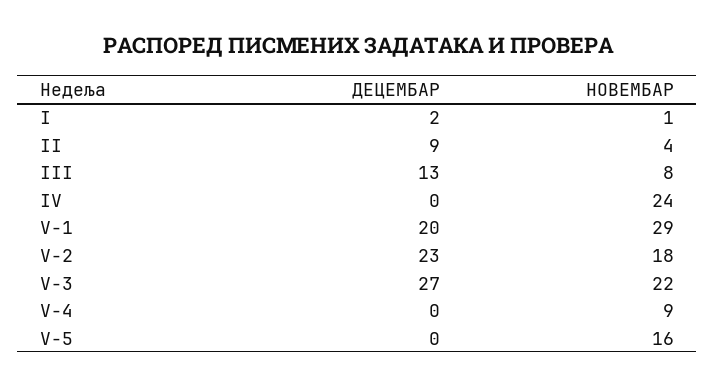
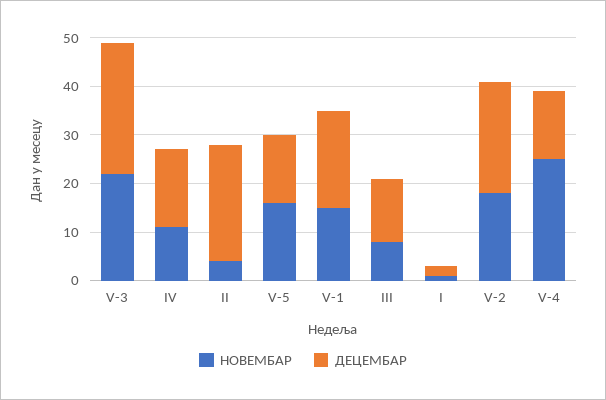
ДЕЦЕМБАР, II: 9 -> 25
ДЕЦЕМБАР, IV: 0 -> 15
НОВЕМБАР, IV: 24 -> 10
НОВЕМБАР, V-1: 29 -> 15
ДЕЦЕМБАР, V-4: 0 -> 15
НОВЕМБАР, V-4: 9 -> 25
ДЕЦЕМБАР, V-5: 0 -> 15

